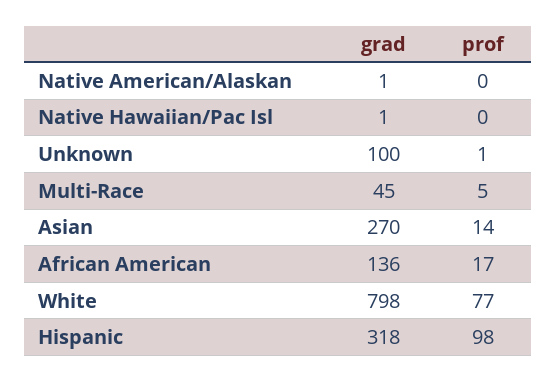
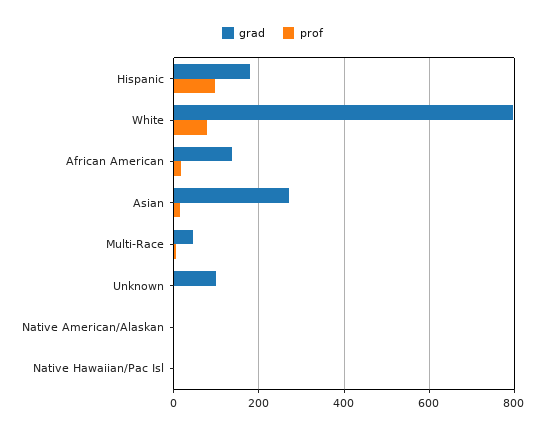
grad, Hispanic: 318 -> 180

